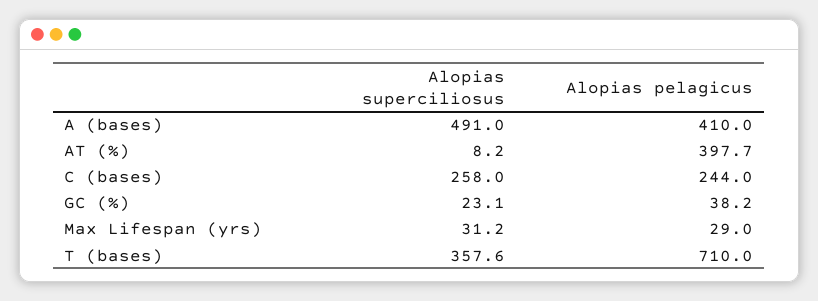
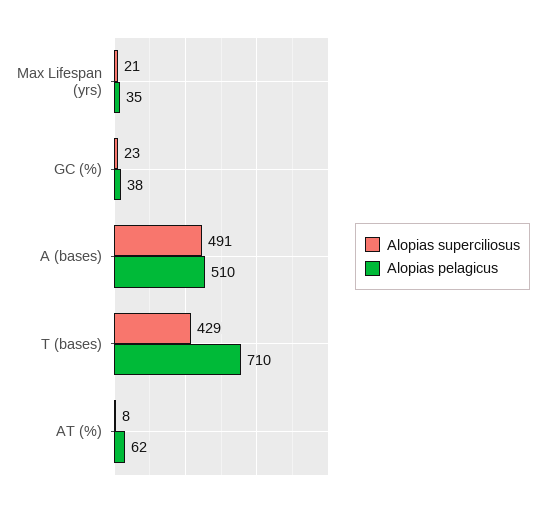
Alopias pelagicus, A (bases): 410 -> 510
Alopias pelagicus, AT (%): 397.7 -> 62
Alopias superciliosus, C (bases): 258 -> none
Alopias pelagicus, C (bases): 244 -> none
Alopias superciliosus, Max Lifespan (yrs): 31.2 -> 21
Alopias pelagicus, Max Lifespan (yrs): 29 -> 35
Alopias superciliosus, T (bases): 357.6 -> 429

